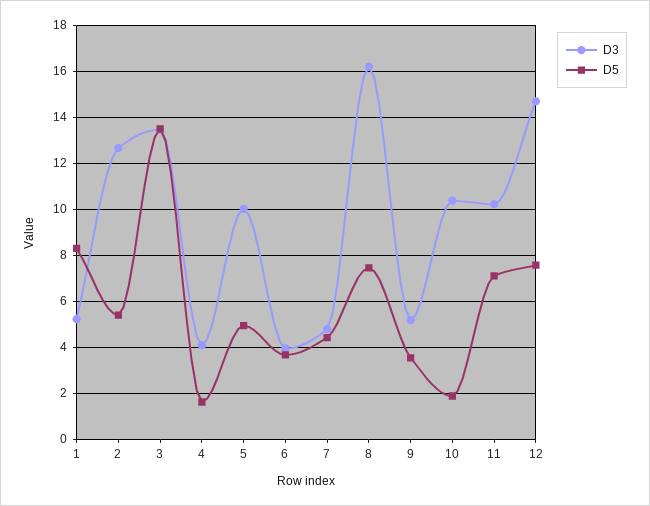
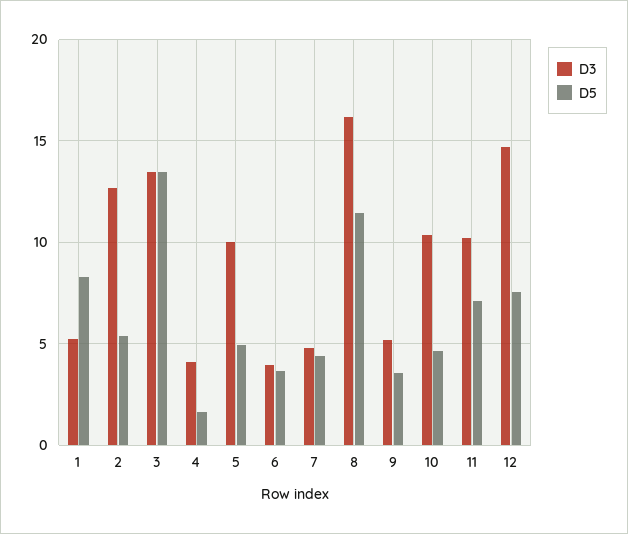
D5, 8: 7.5 -> 11.5
D5, 10: 2 -> 4.5

